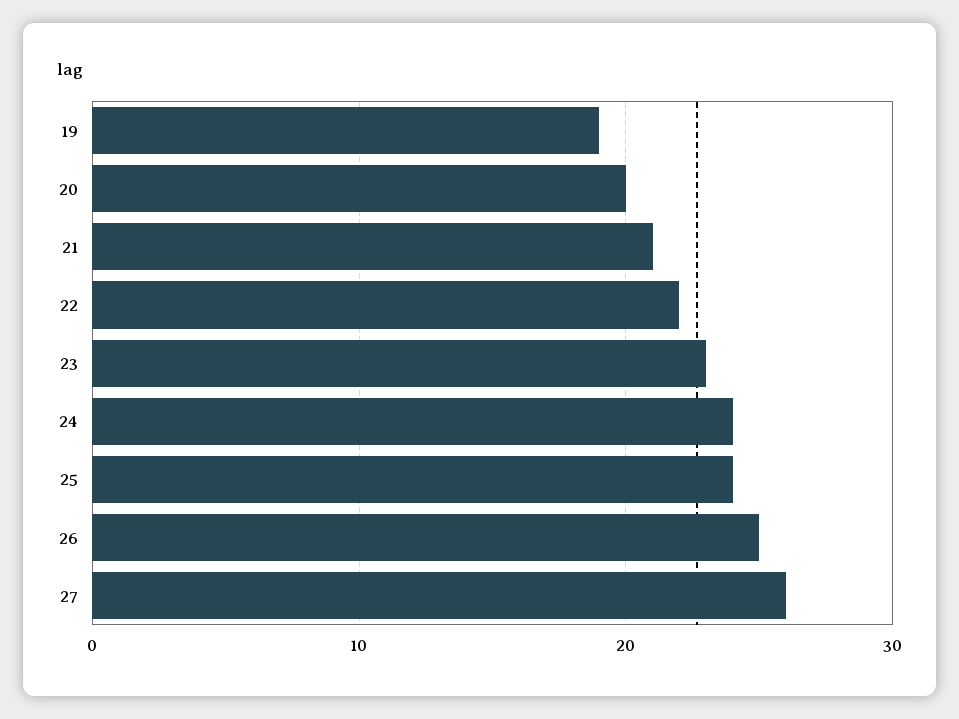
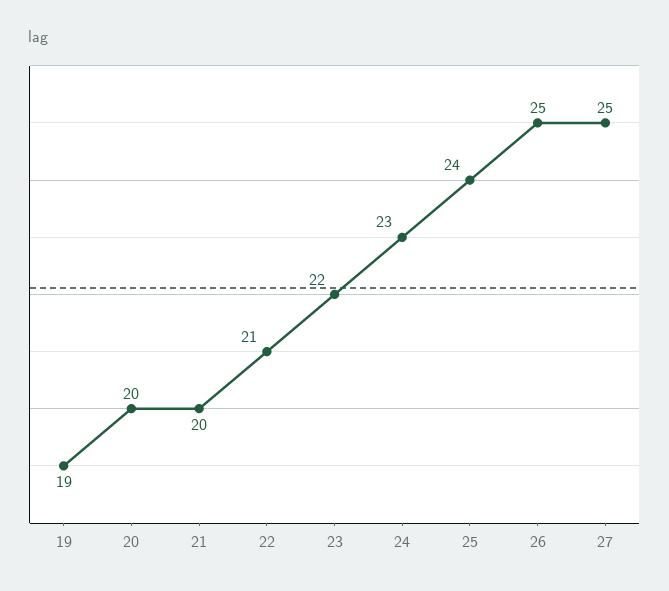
21: 21 -> 20
22: 22 -> 21
23: 23 -> 22
24: 24 -> 23
27: 26 -> 25

